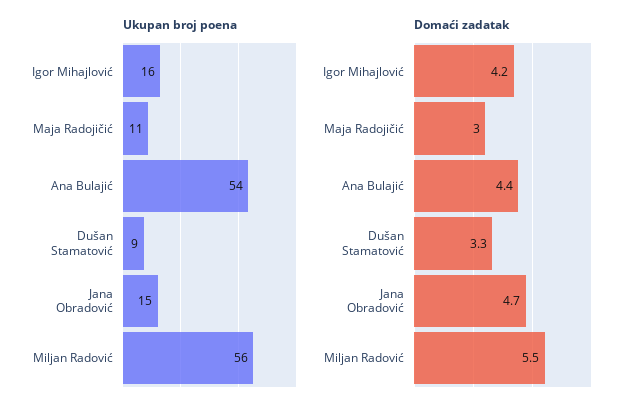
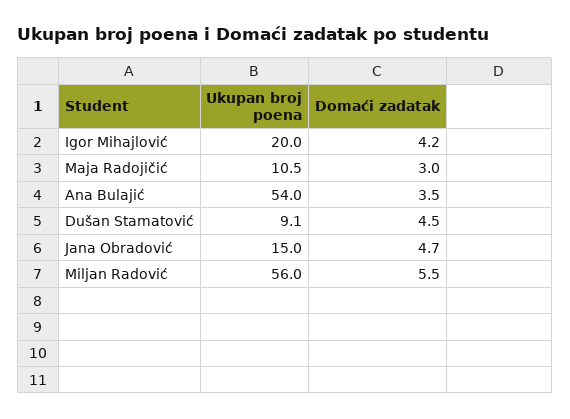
Ukupan broj poena, Igor Mihajlović: 16 -> 20
Domaći zadatak, Ana Bulajić: 4.4 -> 3.5
Domaći zadatak, Dušan Stamatović: 3.3 -> 4.5

